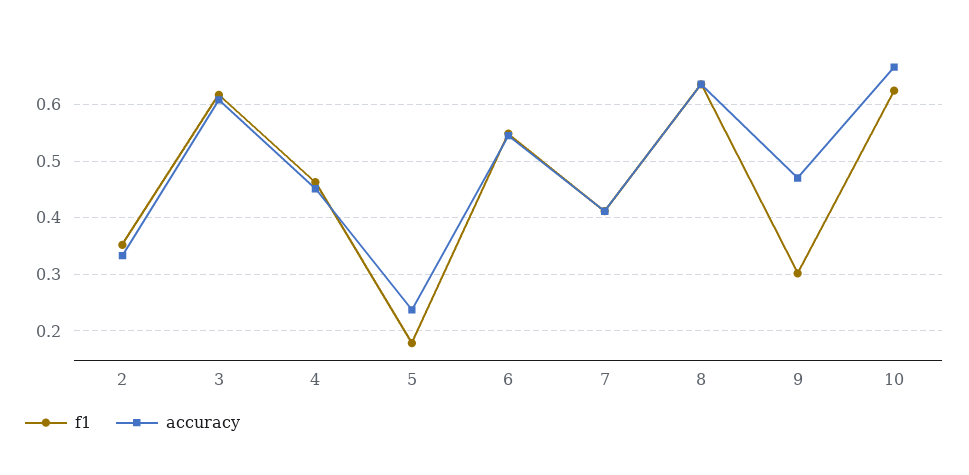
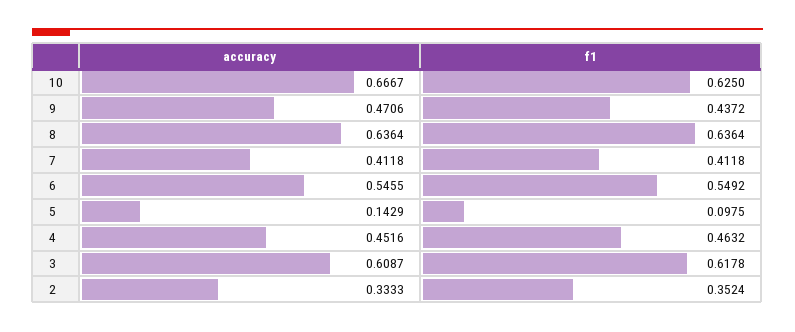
f1, 5: 0.18 -> 0.0975
accuracy, 5: 0.24 -> 0.1429
f1, 9: 0.3 -> 0.4372

